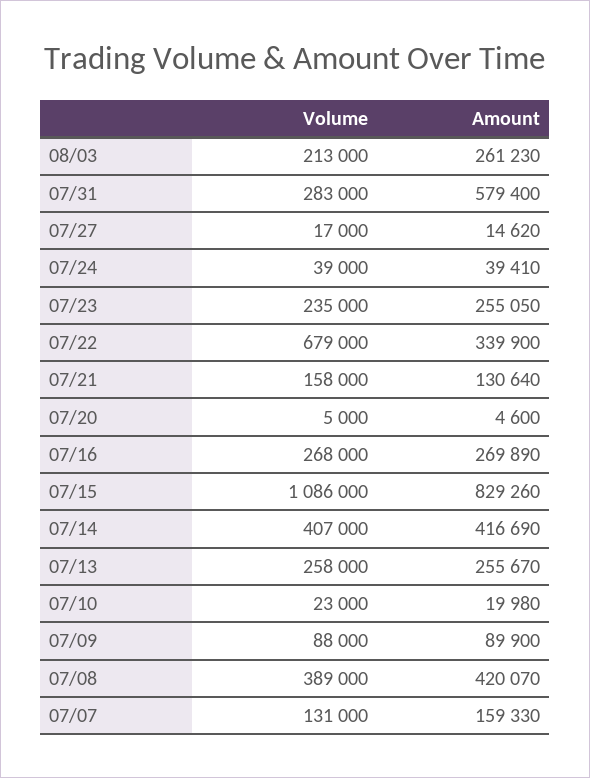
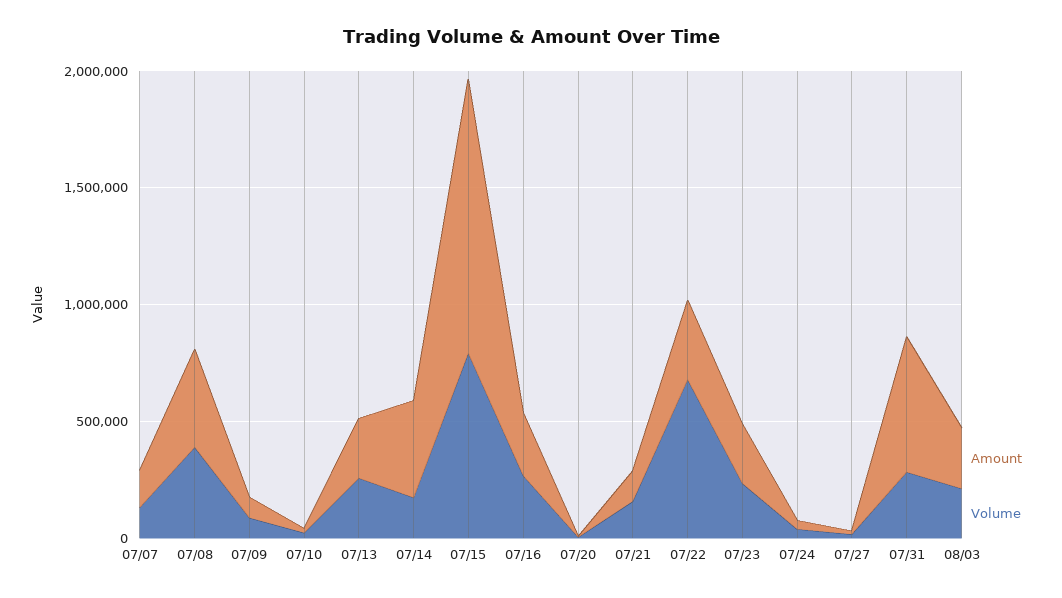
Volume, 07/15: 1086000 -> 800000
Amount, 07/15: 829260 -> 1200000
Volume, 07/14: 407000 -> 200000

